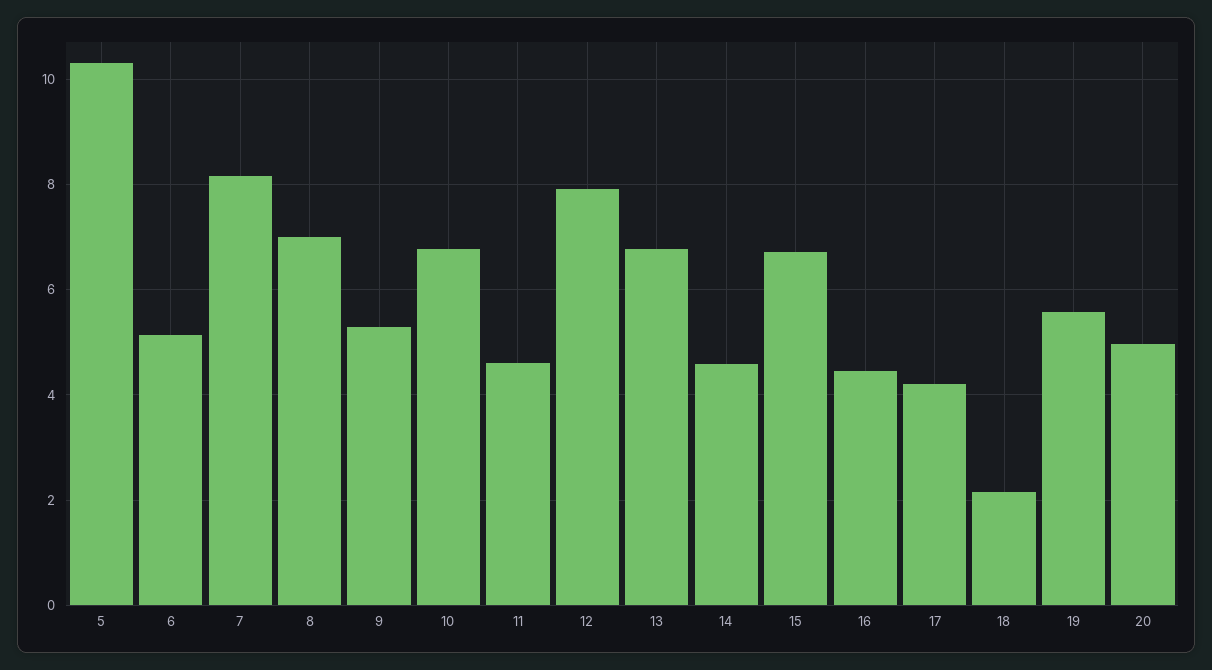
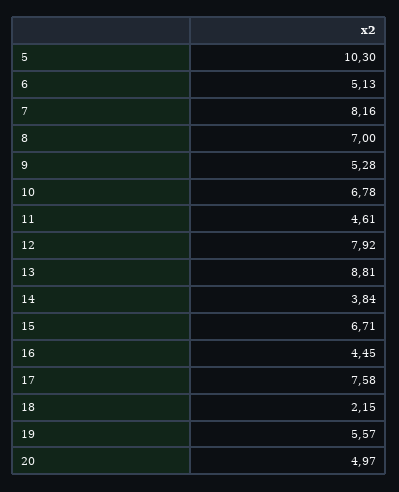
13: 6.8 -> 8.81
14: 4.6 -> 3.84
17: 4.2 -> 7.58

